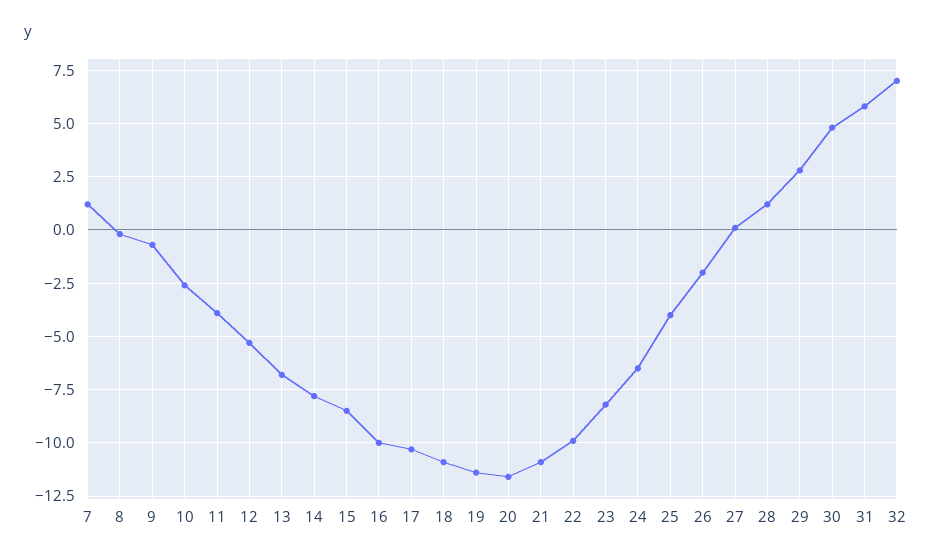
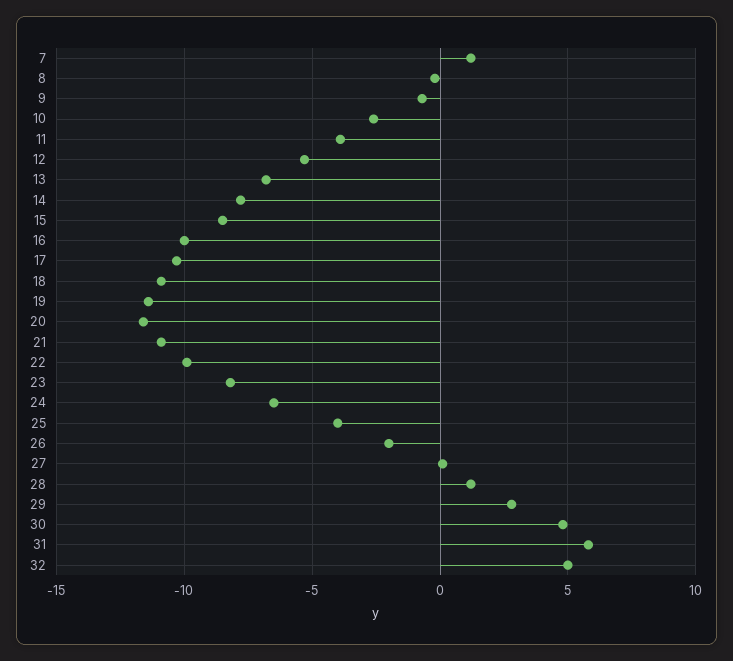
32: 7 -> 5

